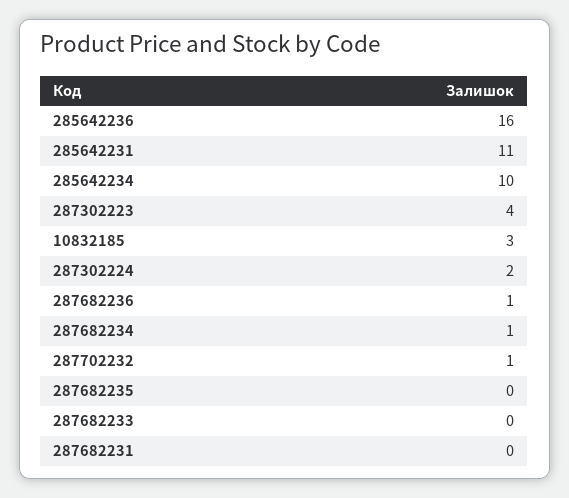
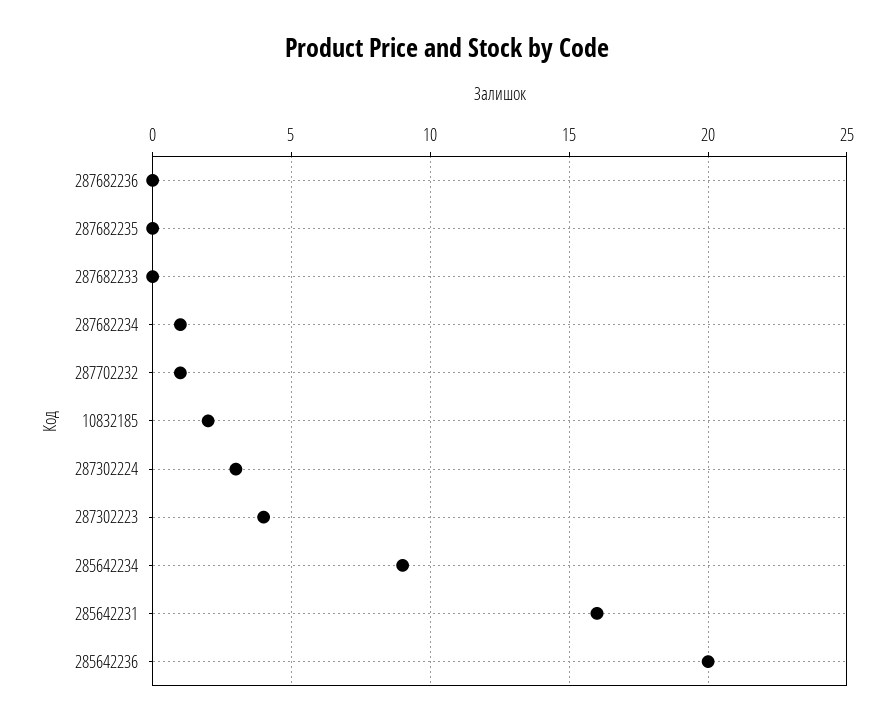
285642236: 16 -> 20
285642231: 11 -> 16
285642234: 10 -> 9
10832185: 3 -> 2
287302224: 2 -> 3
287682236: 1 -> 0
287682231: 0 -> none

